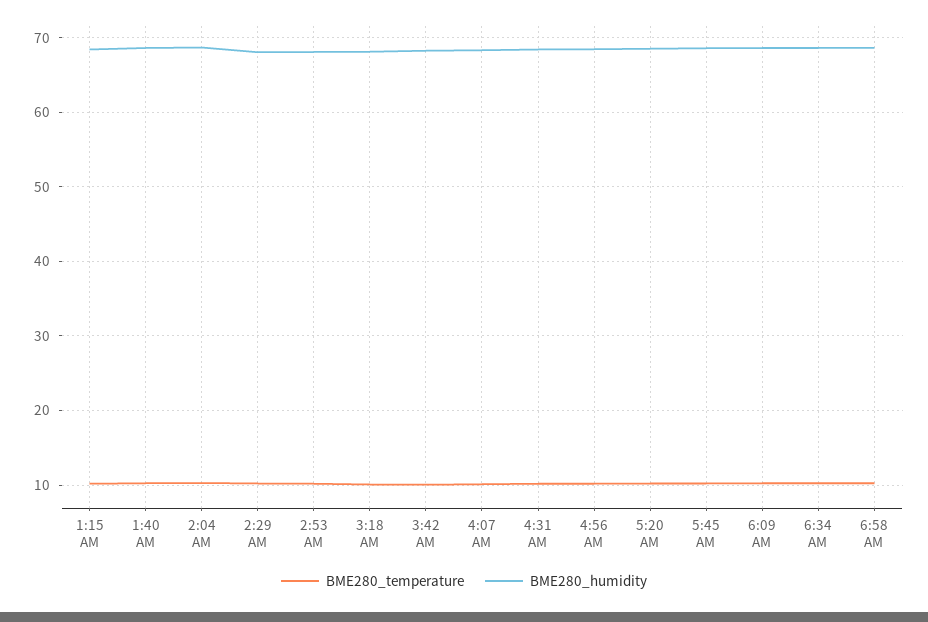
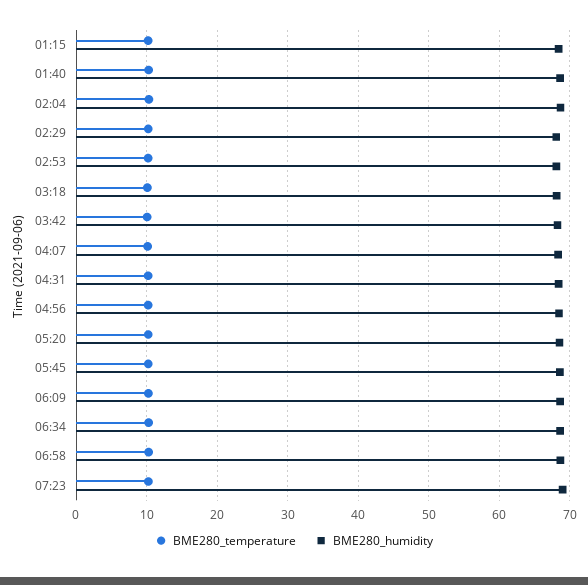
BME280_temperature, 07:23: none -> 10
BME280_humidity, 07:23: none -> 69

